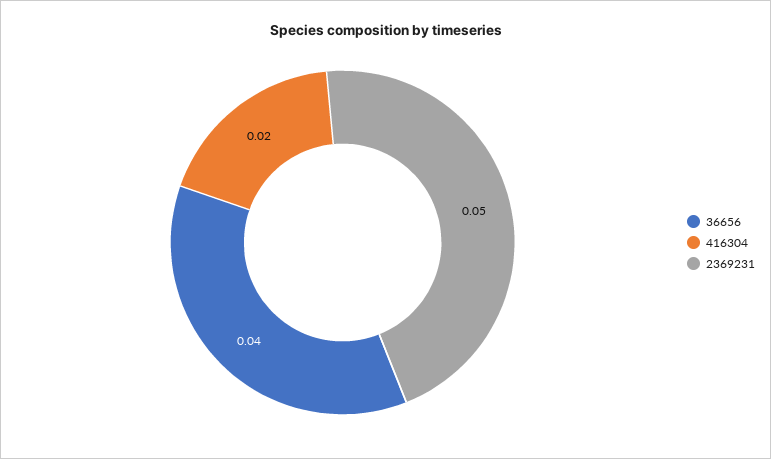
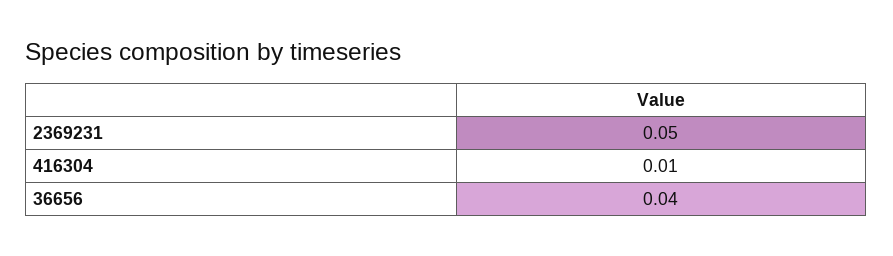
416304: 0.02 -> 0.01

